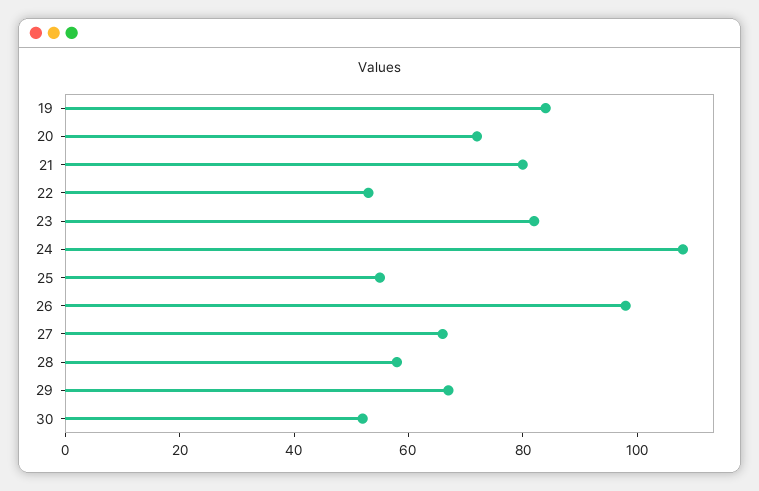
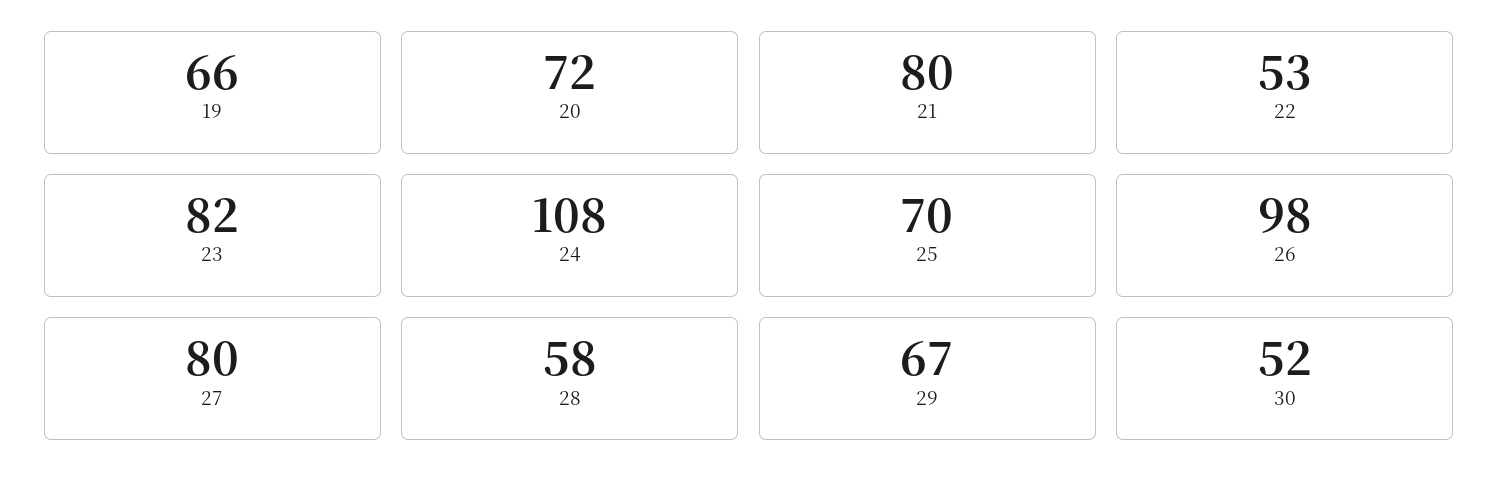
19: 85 -> 66
25: 55 -> 70
27: 65 -> 80

